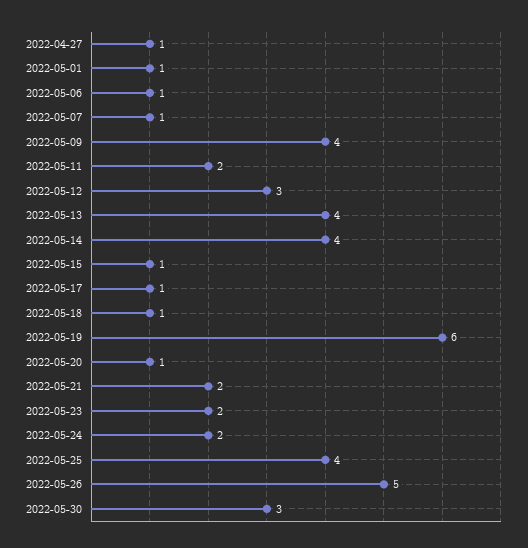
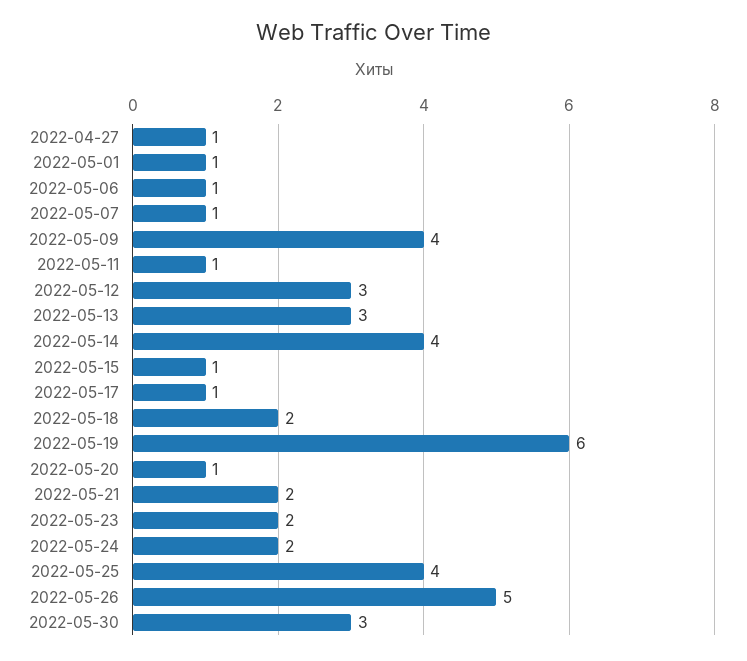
2022-05-11: 2 -> 1
2022-05-13: 4 -> 3
2022-05-18: 1 -> 2

